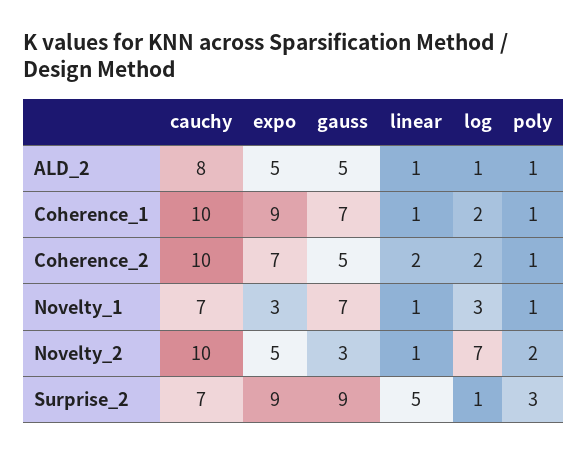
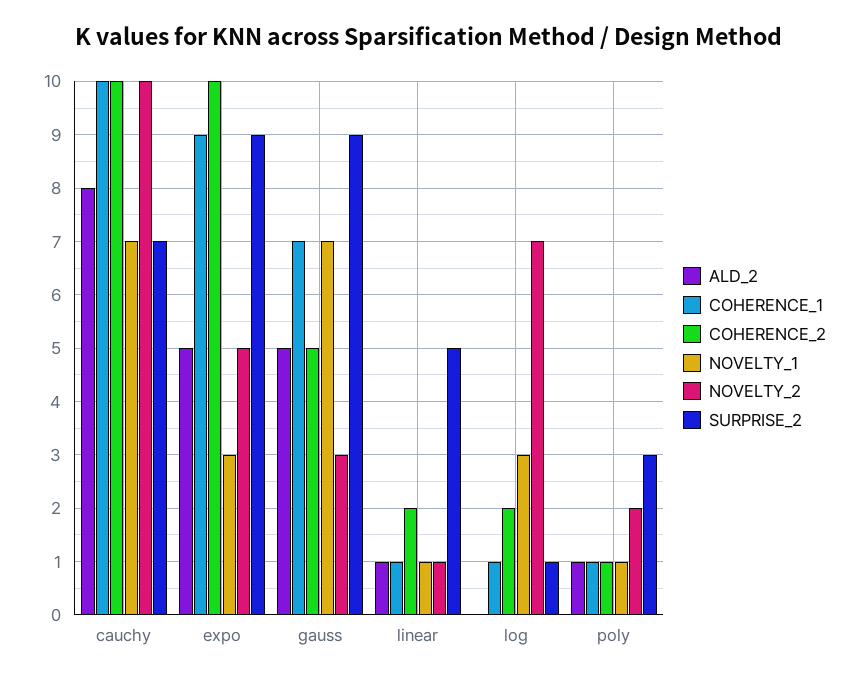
ALD_2, log: 1 -> 0
Coherence_1, log: 2 -> 1
Coherence_2, expo: 7 -> 10

